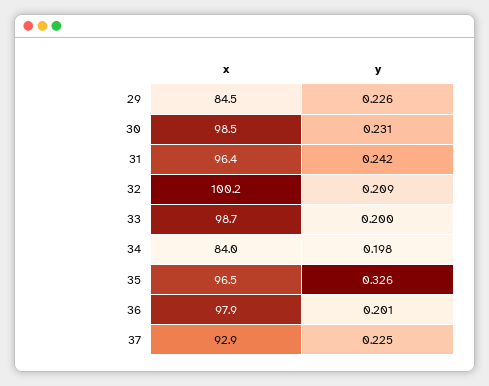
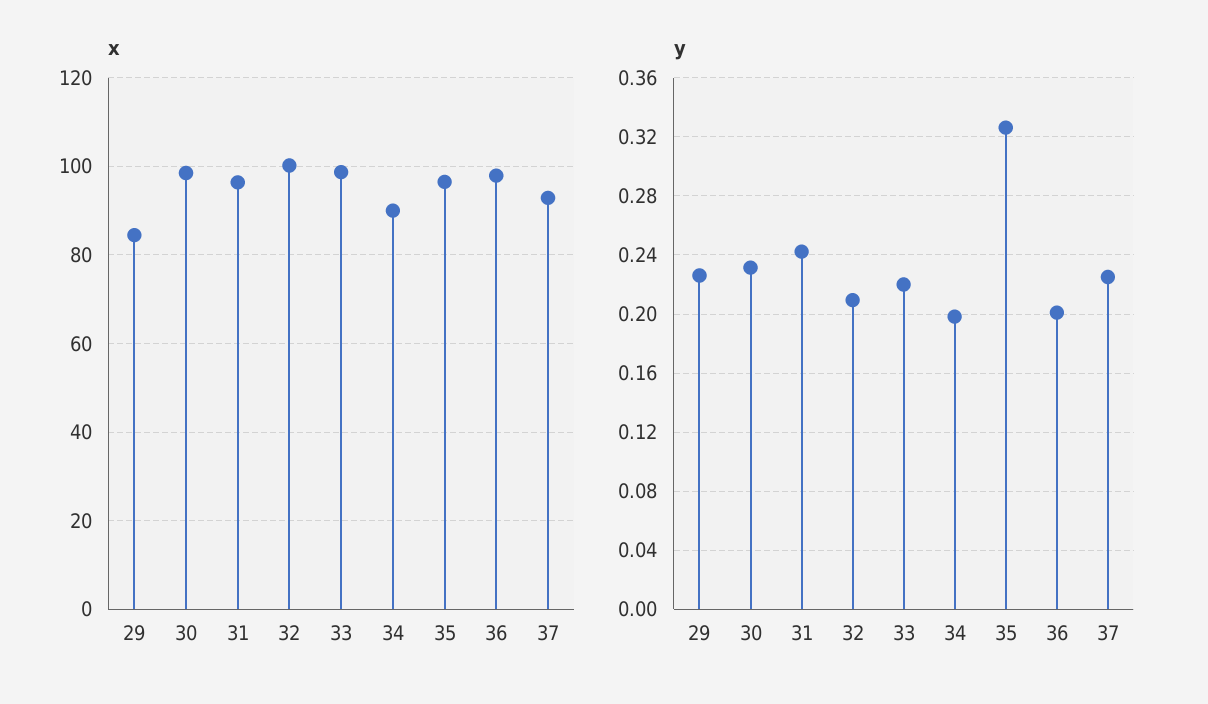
y, 33: 0.2 -> 0.22
x, 34: 84 -> 90

